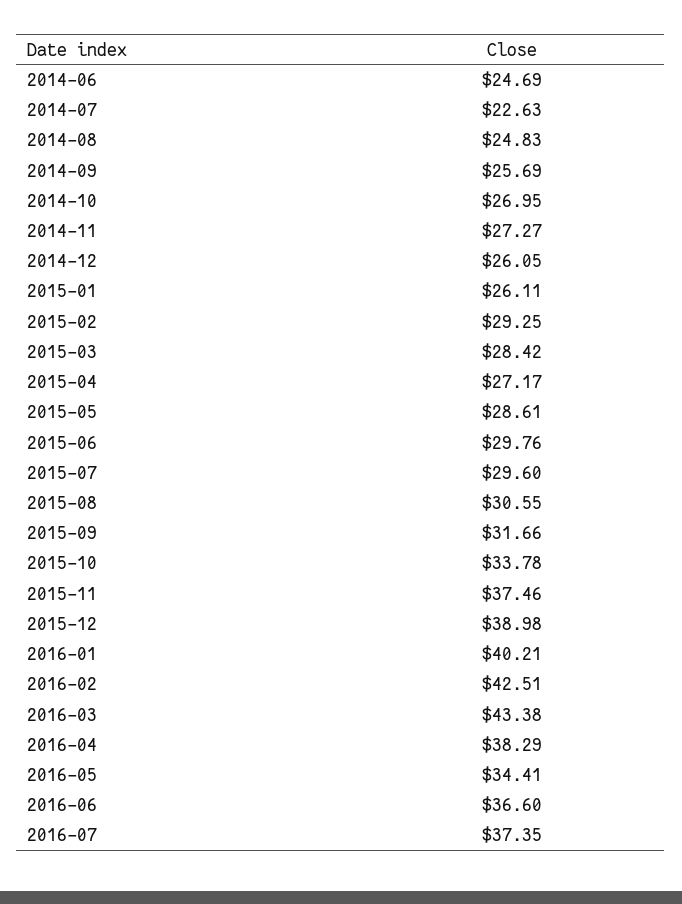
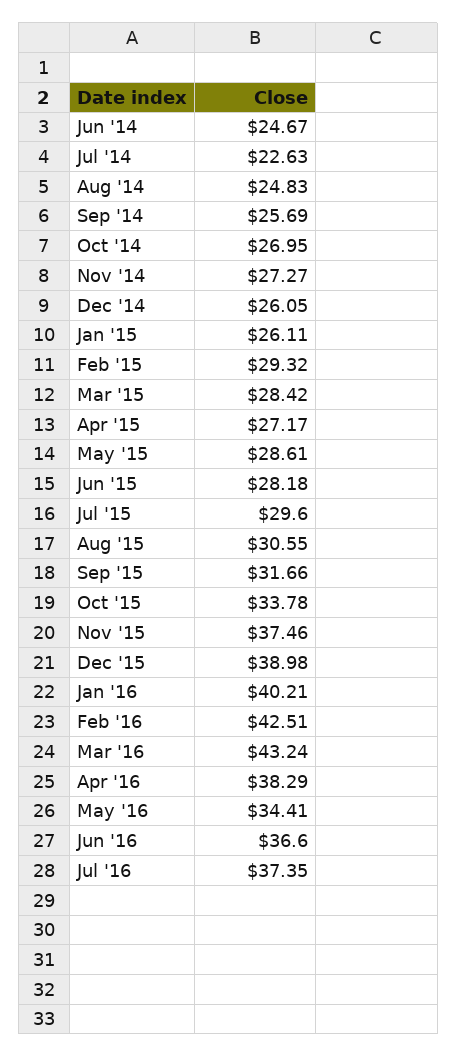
2014-06: 24.69 -> 24.67
2015-02: 29.25 -> 29.32
2015-06: 29.76 -> 28.18
2016-03: 43.38 -> 43.24

